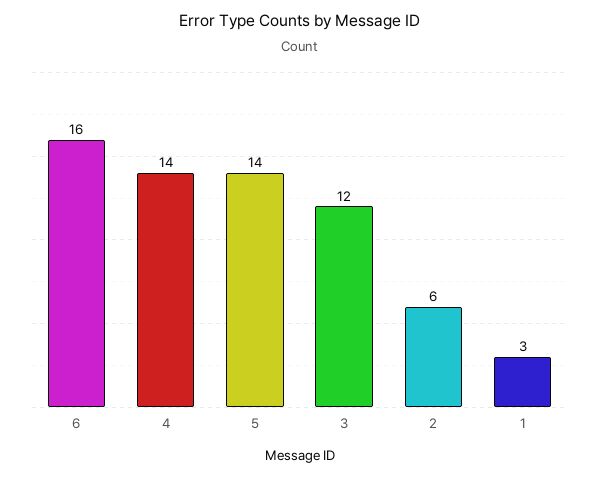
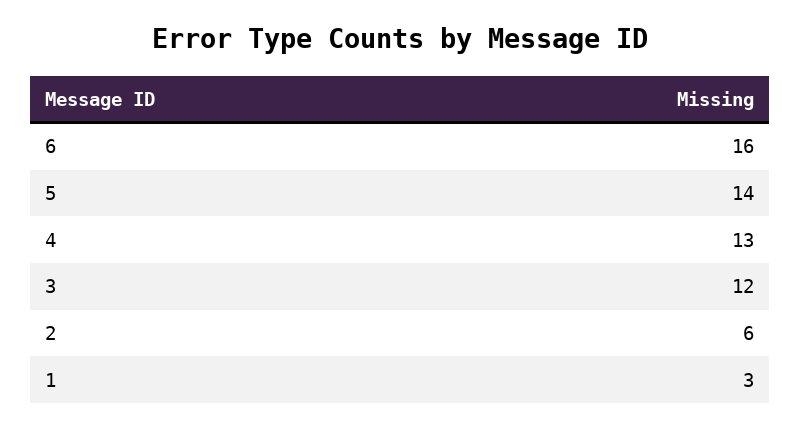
4: 14 -> 13

